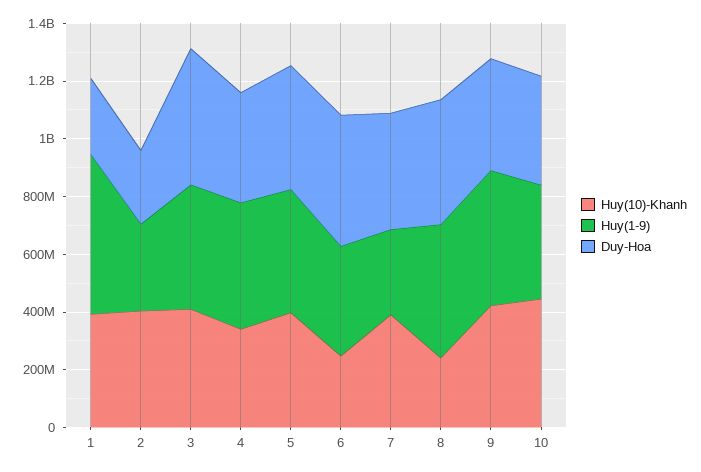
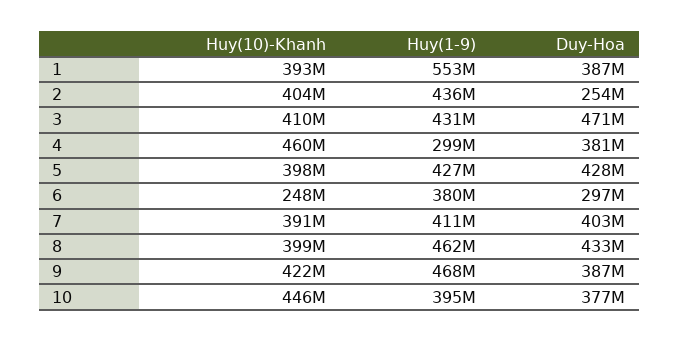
Duy-Hoa, 1: 250000000 -> 387000000
Huy(1-9), 2: 300000000 -> 436000000
Huy(10)-Khanh, 4: 350000000 -> 460000000
Huy(1-9), 4: 450000000 -> 299000000
Duy-Hoa, 6: 450000000 -> 297000000
Huy(1-9), 7: 300000000 -> 411000000
Huy(10)-Khanh, 8: 250000000 -> 399000000

